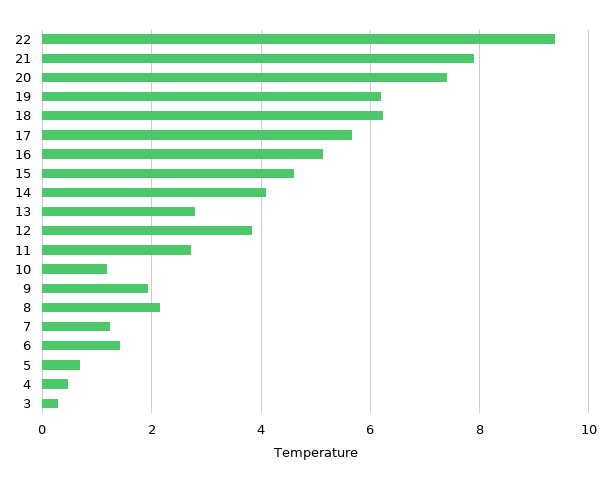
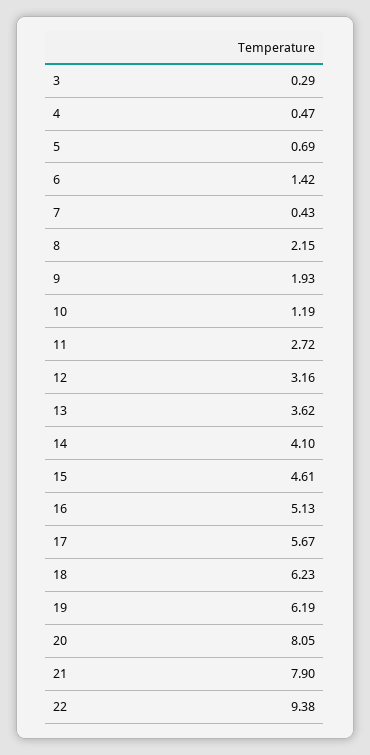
20: 7.4 -> 8.05
13: 2.8 -> 3.62
12: 3.8 -> 3.16
7: 1.2 -> 0.43

